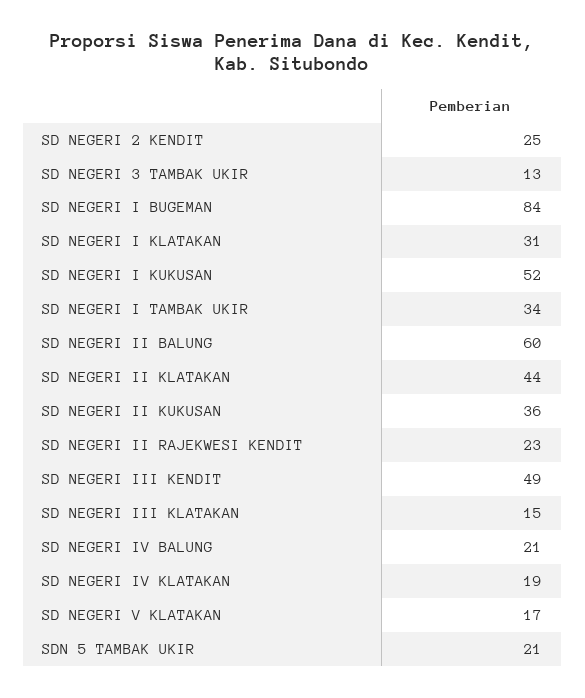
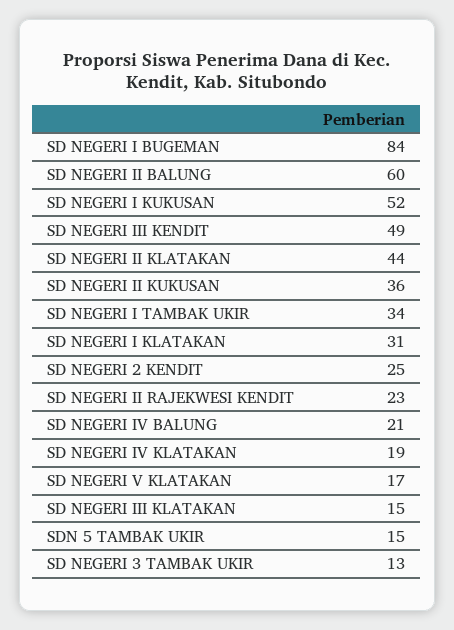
SDN 5 TAMBAK UKIR: 21 -> 15

